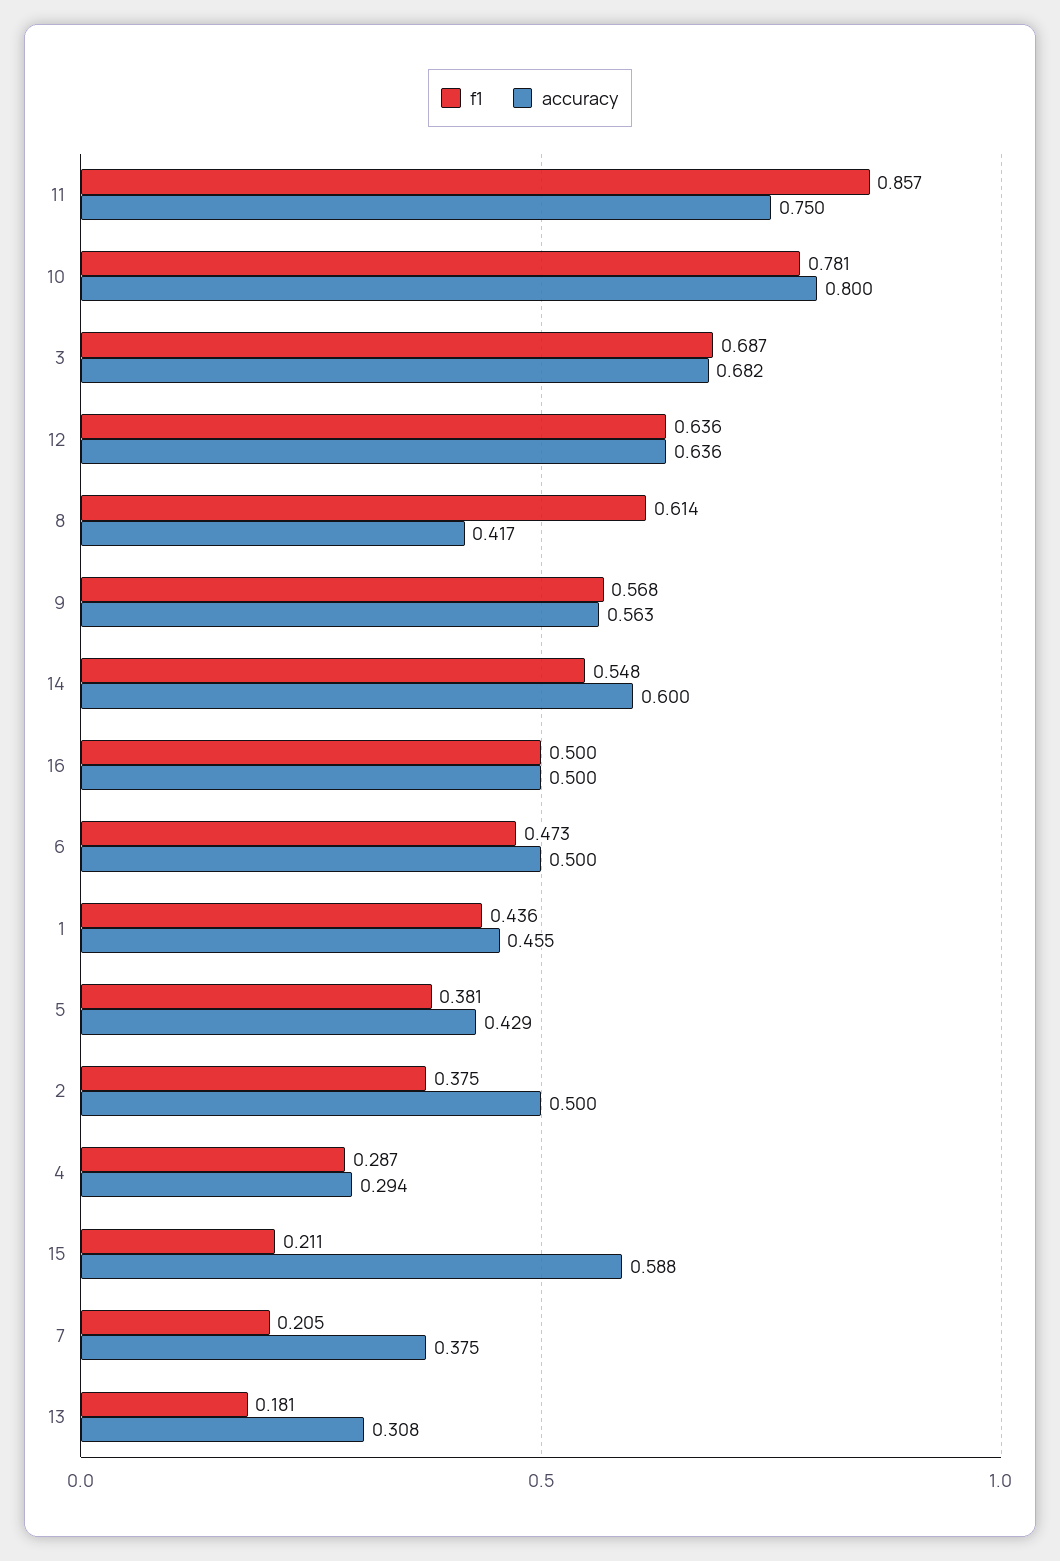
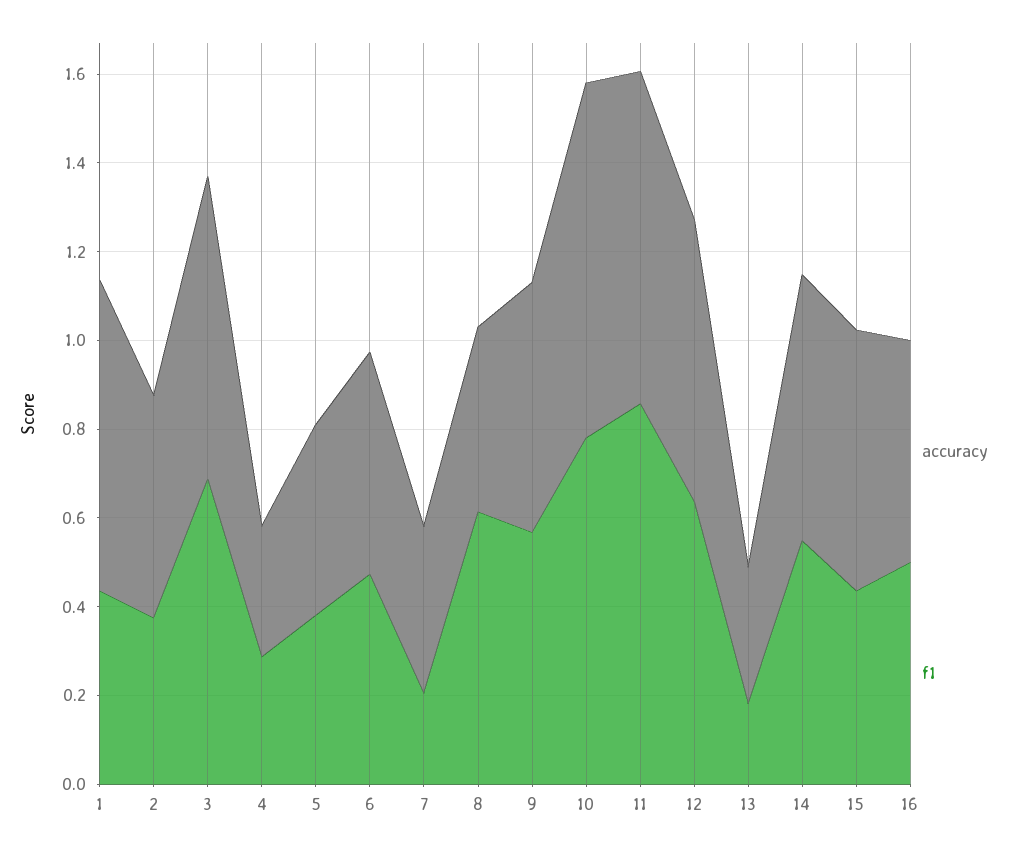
accuracy, 1: 0.455 -> 0.7
f1, 15: 0.211 -> 0.45

